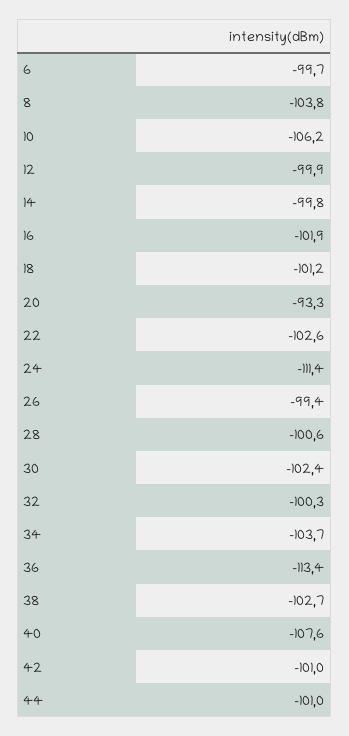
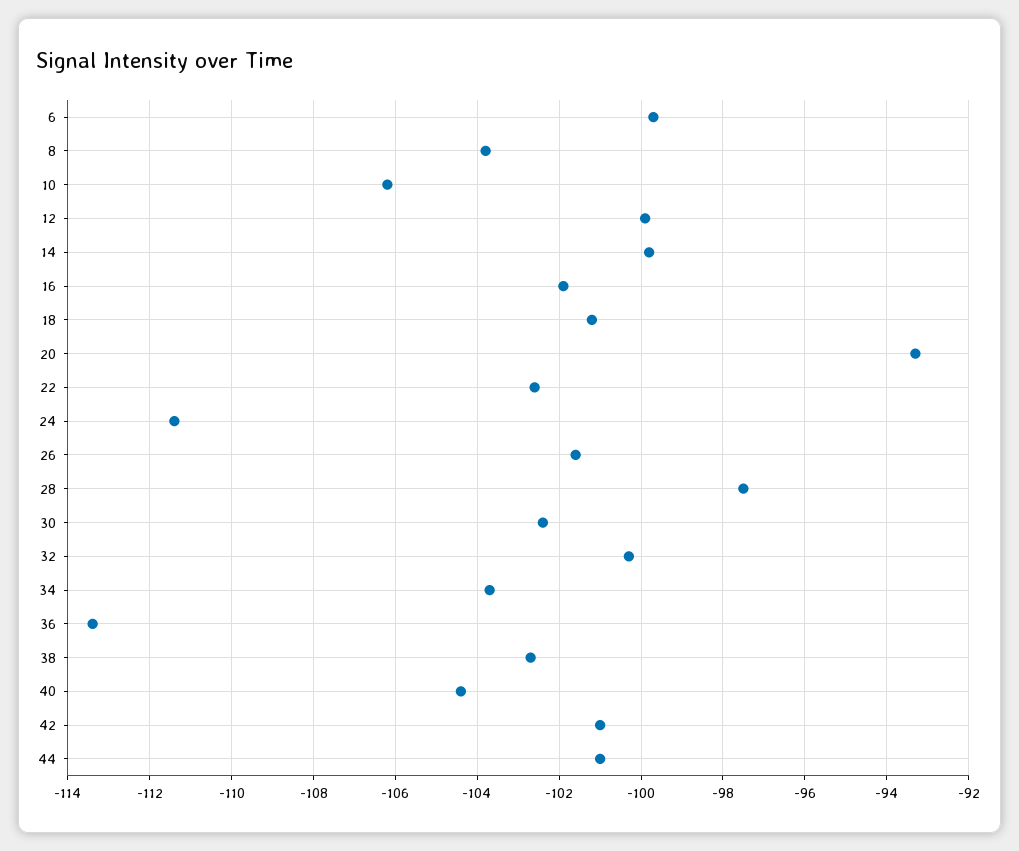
26: -99.4 -> -101.5
28: -100.6 -> -97.5
40: -107.6 -> -104.5

